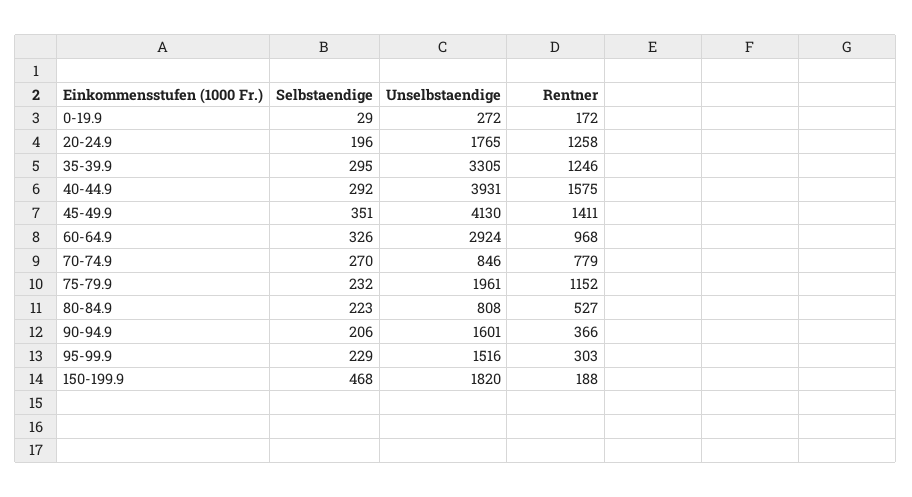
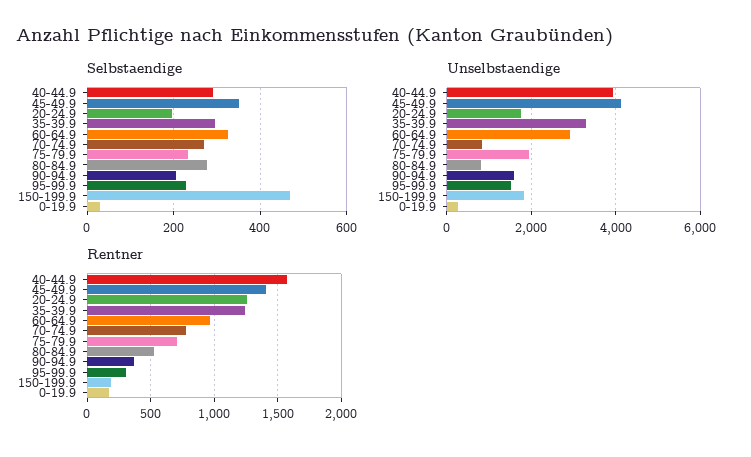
Rentner, 75-79.9: 1152 -> 700
Selbstaendige, 80-84.9: 223 -> 280

